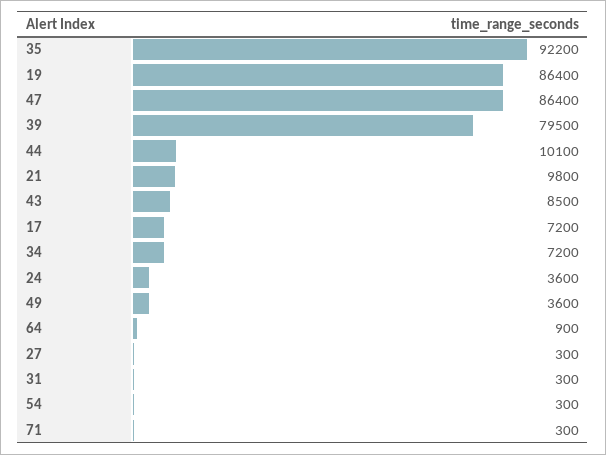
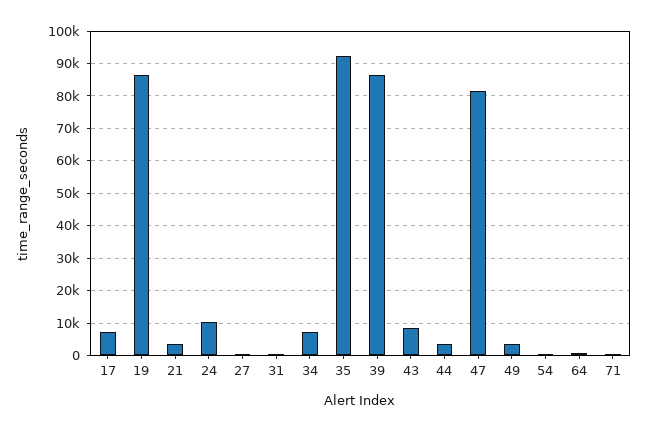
47: 86400 -> 82000
39: 79500 -> 86000
44: 10100 -> 4000
21: 9800 -> 4000
24: 3600 -> 10000

